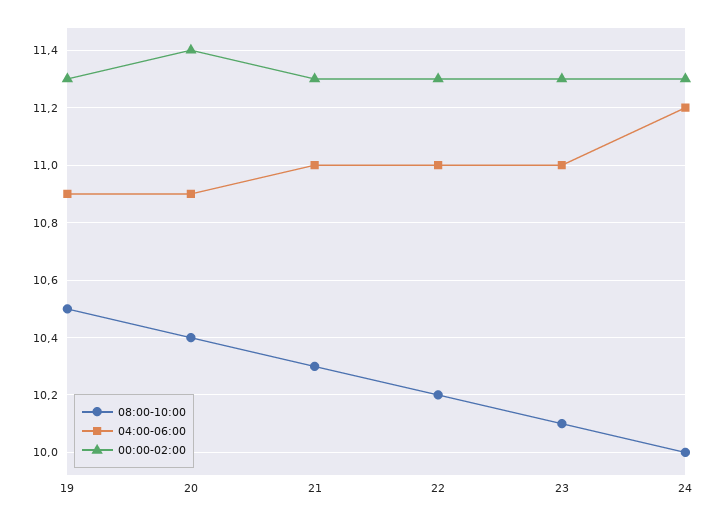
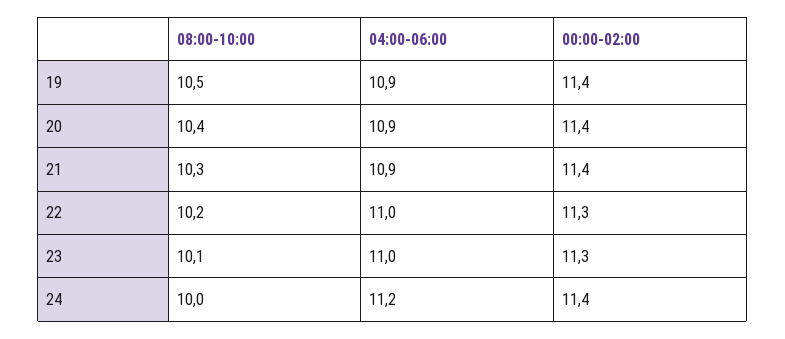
00:00-02:00, 19: 11.3 -> 11.4
04:00-06:00, 21: 11 -> 10.9
00:00-02:00, 21: 11.3 -> 11.4
00:00-02:00, 24: 11.3 -> 11.4

